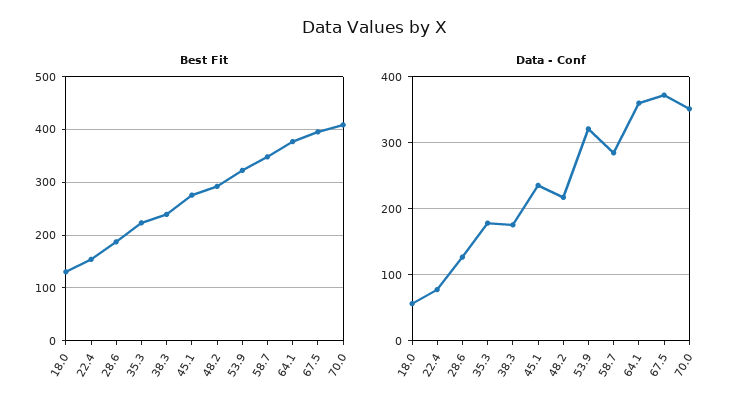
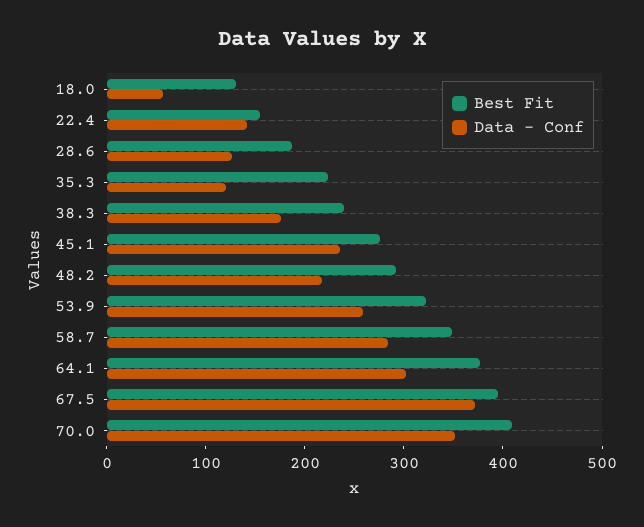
Data - Conf, 22.4: 80 -> 140
Data - Conf, 35.3: 180 -> 120
Data - Conf, 53.9: 320 -> 260
Data - Conf, 64.1: 360 -> 300

